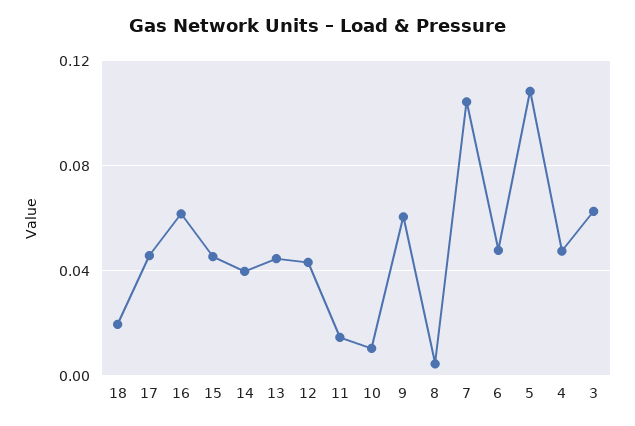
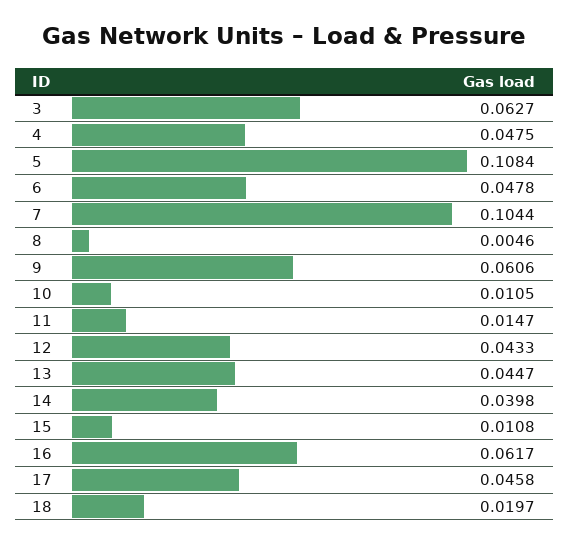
15: 0.045 -> 0.0108

